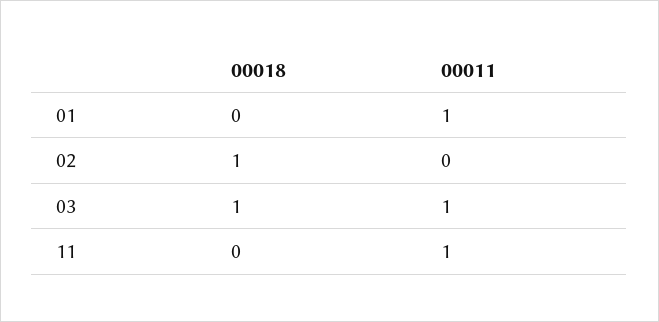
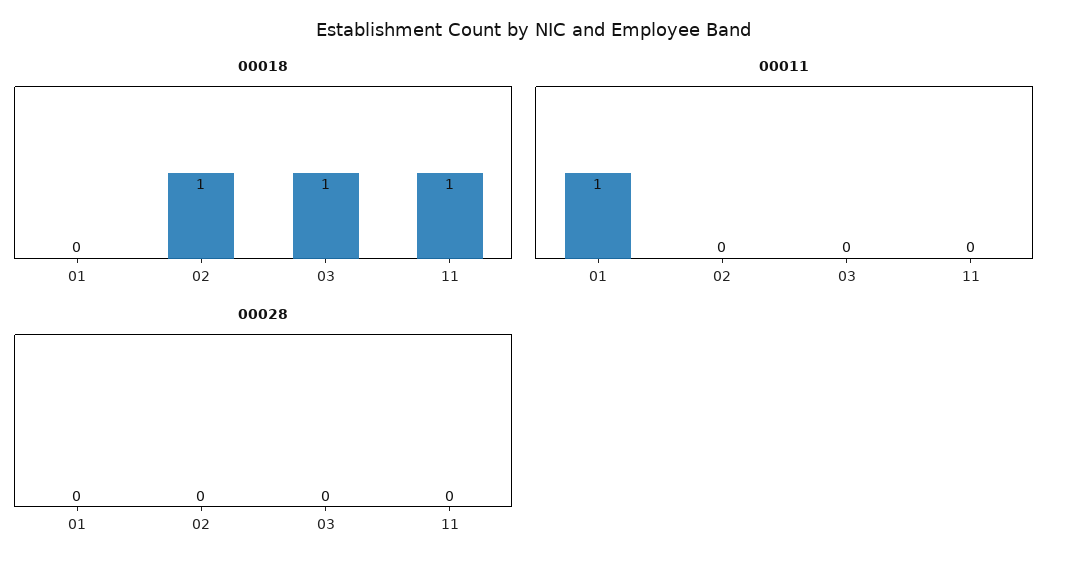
00011, 03: 1 -> 0
00018, 11: 0 -> 1
00011, 11: 1 -> 0
00028, 01: none -> 0
00028, 02: none -> 0
00028, 03: none -> 0
00028, 11: none -> 0

